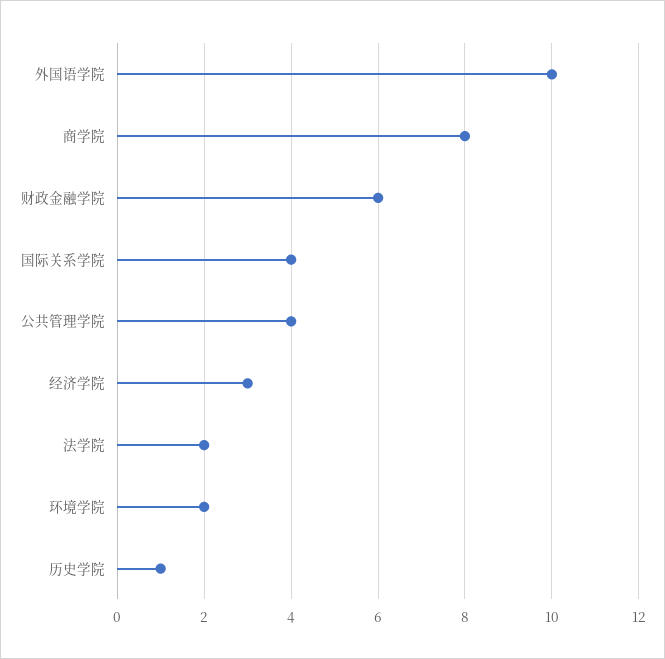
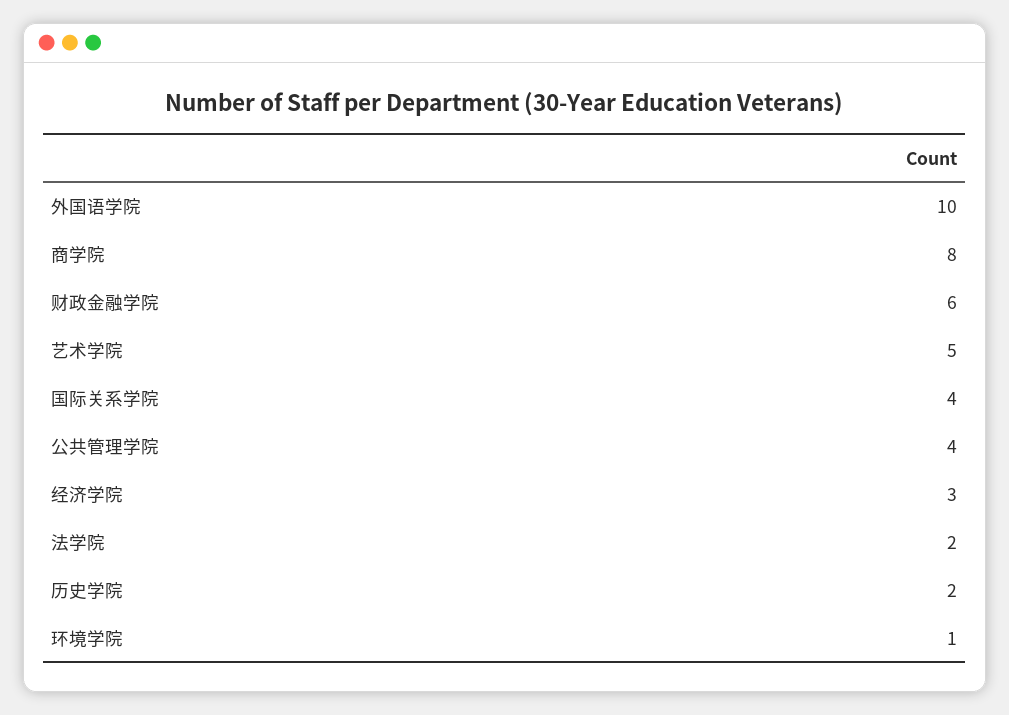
环境学院: 2 -> 1
历史学院: 1 -> 2
艺术学院: none -> 5

